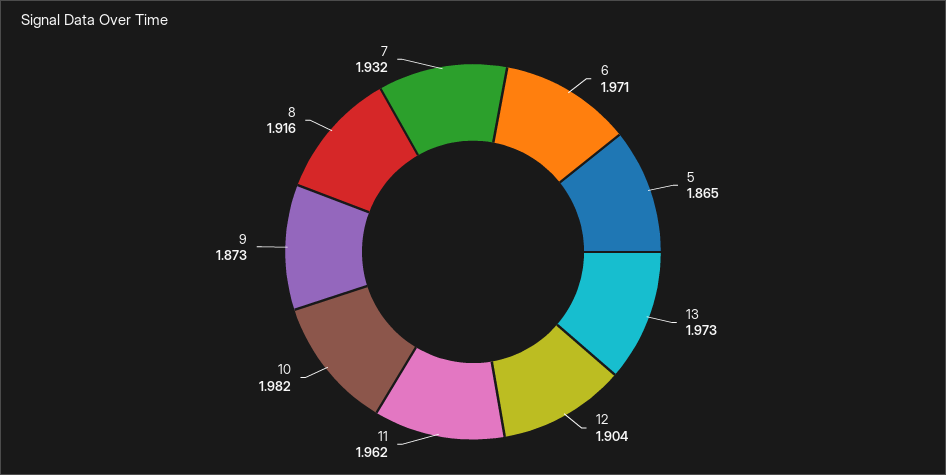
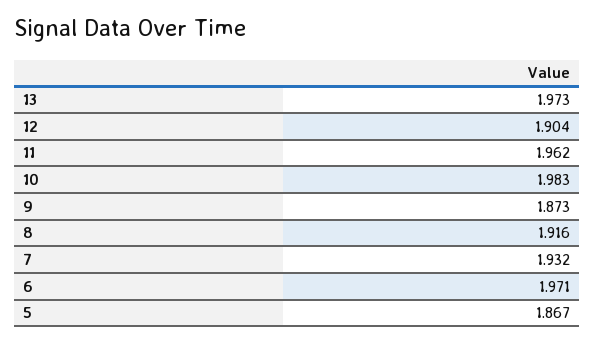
5: 1.865 -> 1.867
10: 1.982 -> 1.983

